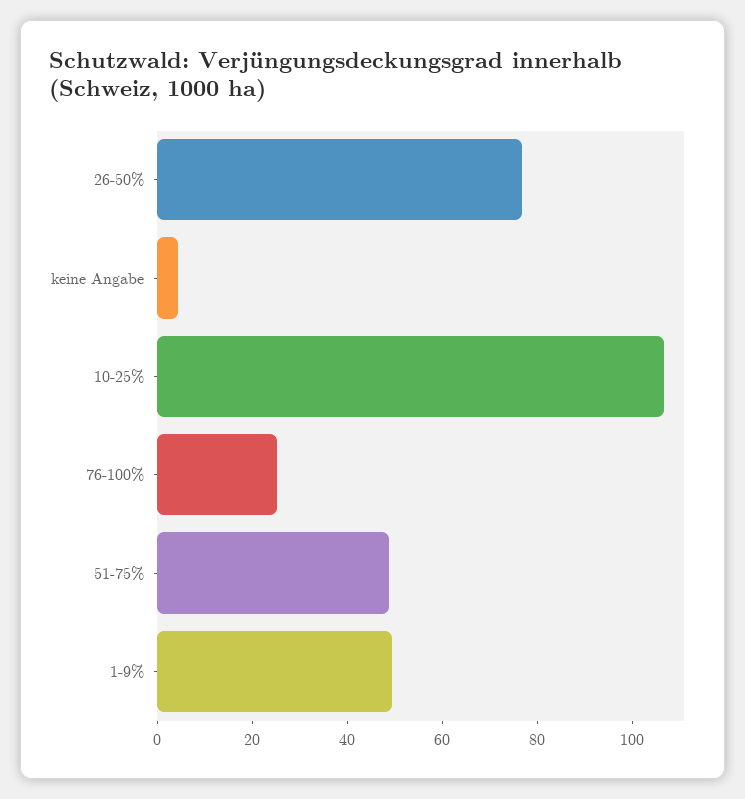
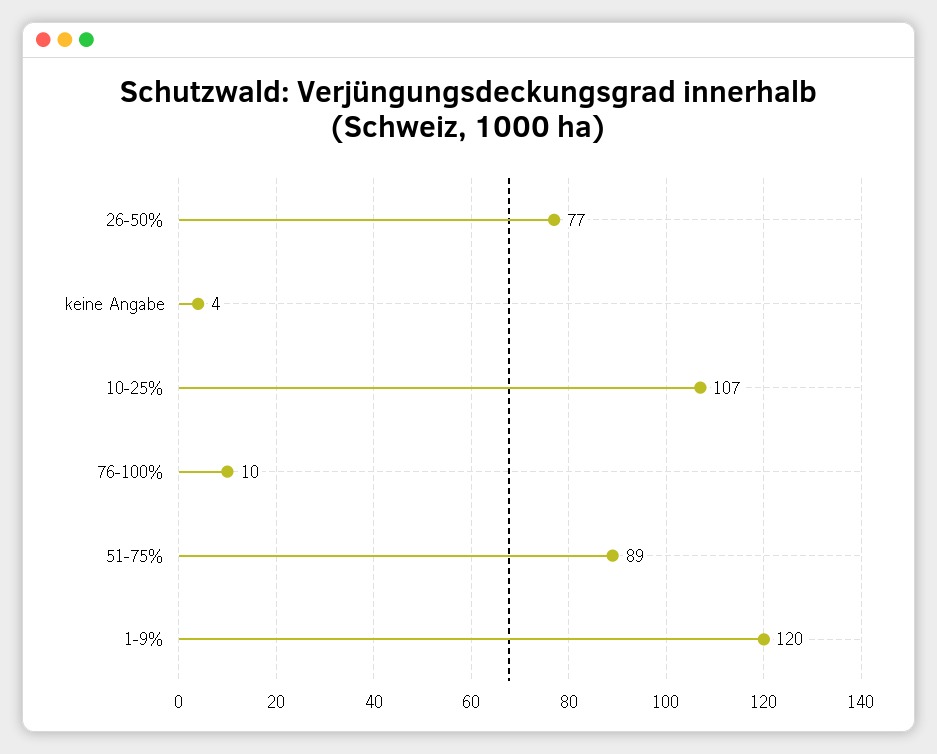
76-100%: 25 -> 10
51-75%: 50 -> 89
1-9%: 50 -> 120

